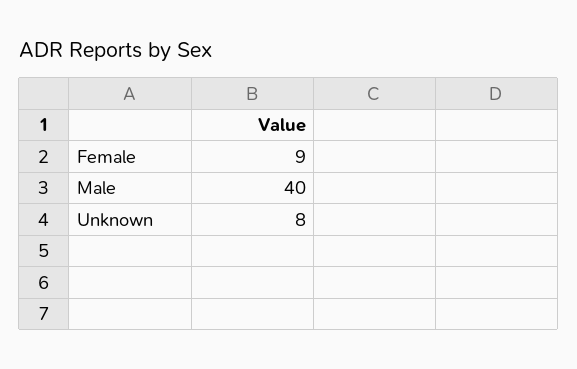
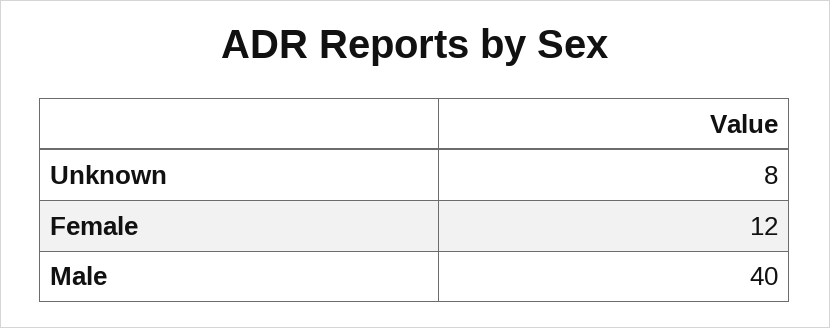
Female: 9 -> 12

